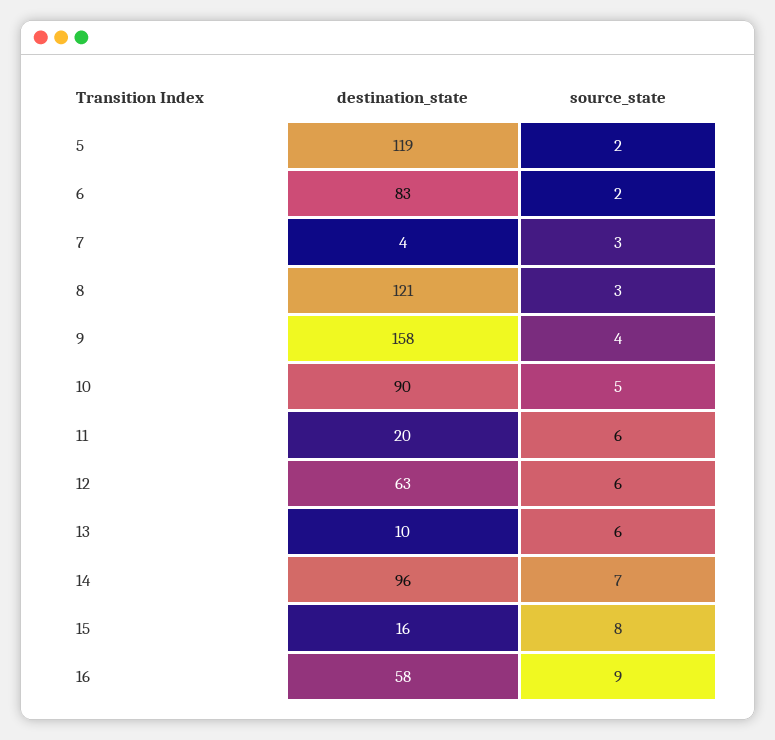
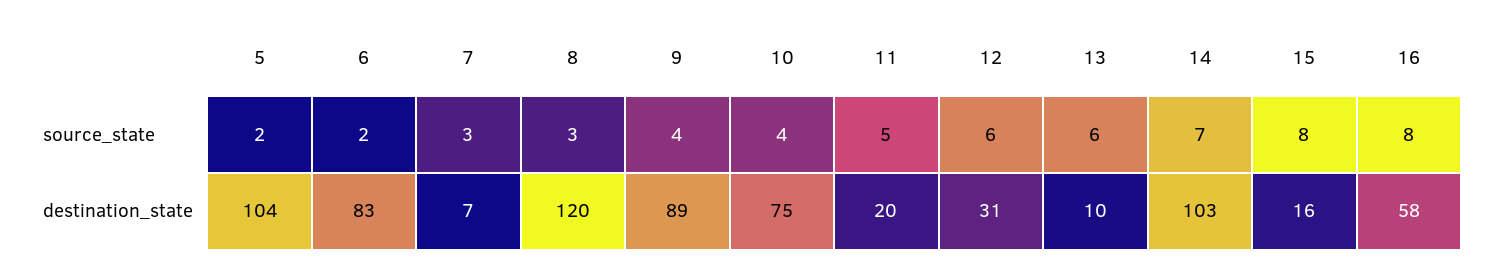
destination_state, 5: 119 -> 104
destination_state, 7: 4 -> 7
destination_state, 8: 121 -> 120
destination_state, 9: 158 -> 89
destination_state, 10: 90 -> 75
source_state, 10: 5 -> 4
source_state, 11: 6 -> 5
destination_state, 12: 63 -> 31
destination_state, 14: 96 -> 103
source_state, 16: 9 -> 8

